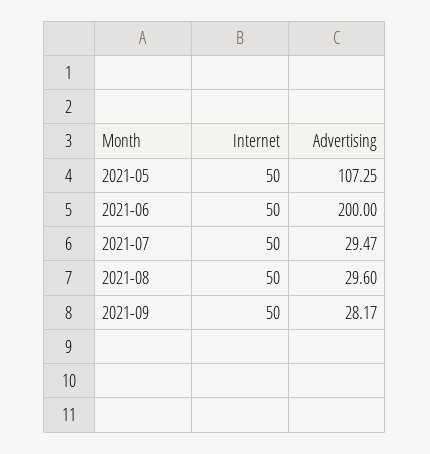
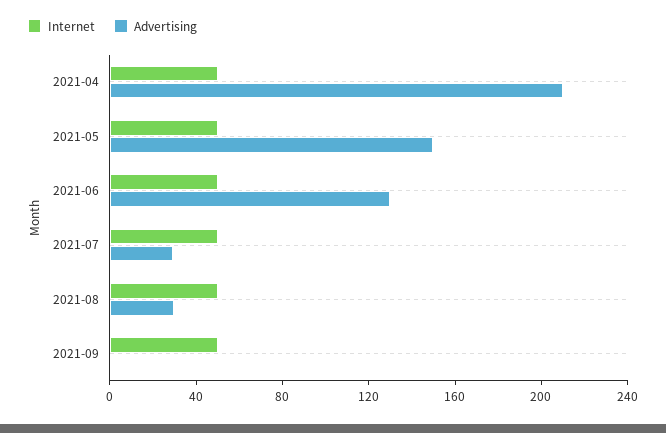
Advertising, 2021-05: 107.25 -> 150
Advertising, 2021-06: 200 -> 130
Advertising, 2021-09: 28.17 -> 0
Internet, 2021-04: none -> 50
Advertising, 2021-04: none -> 210

